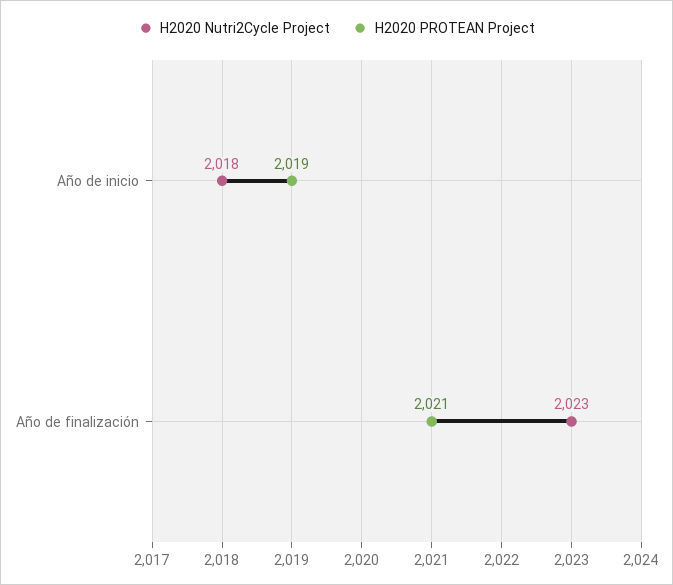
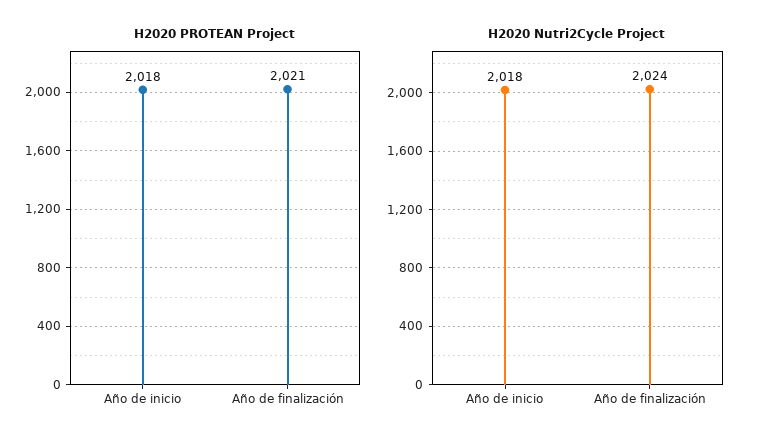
H2020 PROTEAN Project, Año de inicio: 2019 -> 2018
H2020 Nutri2Cycle Project, Año de finalización: 2023 -> 2024

